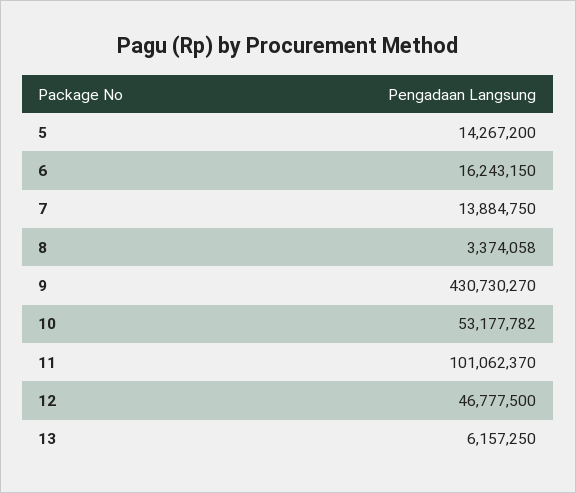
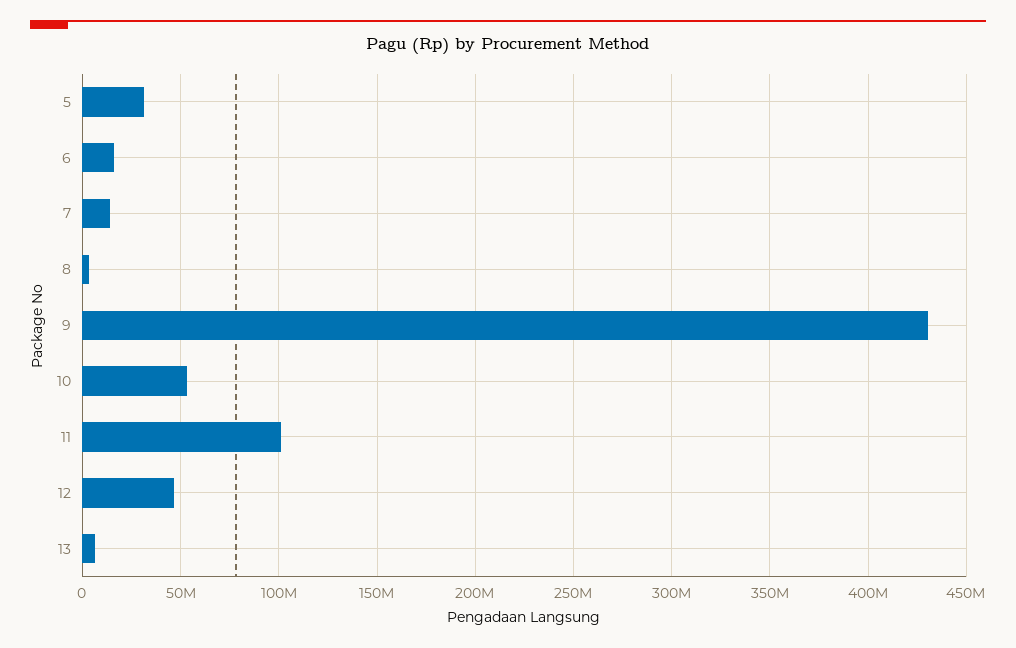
5: 14267200 -> 30000000

